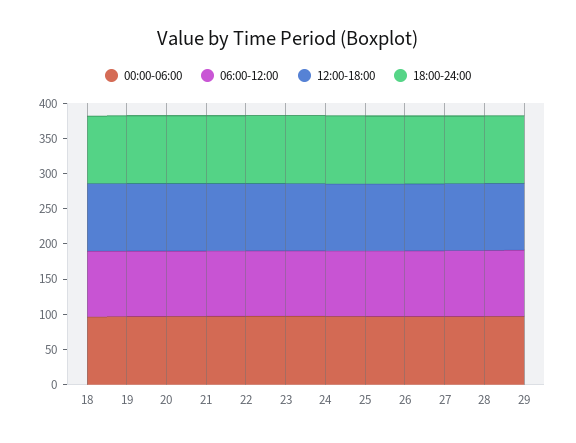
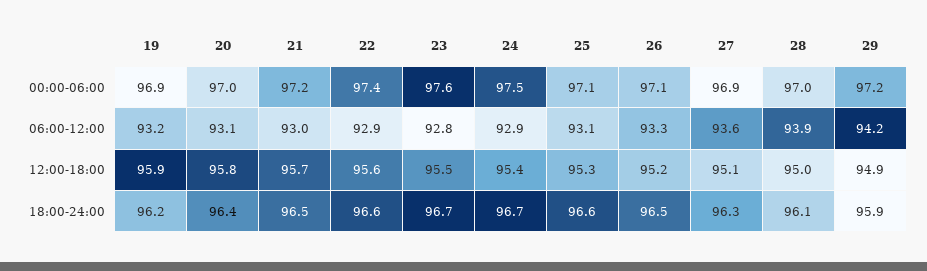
00:00-06:00, 18: 100 -> none
06:00-12:00, 18: 100 -> none
12:00-18:00, 18: 100 -> none
18:00-24:00, 18: 100 -> none

